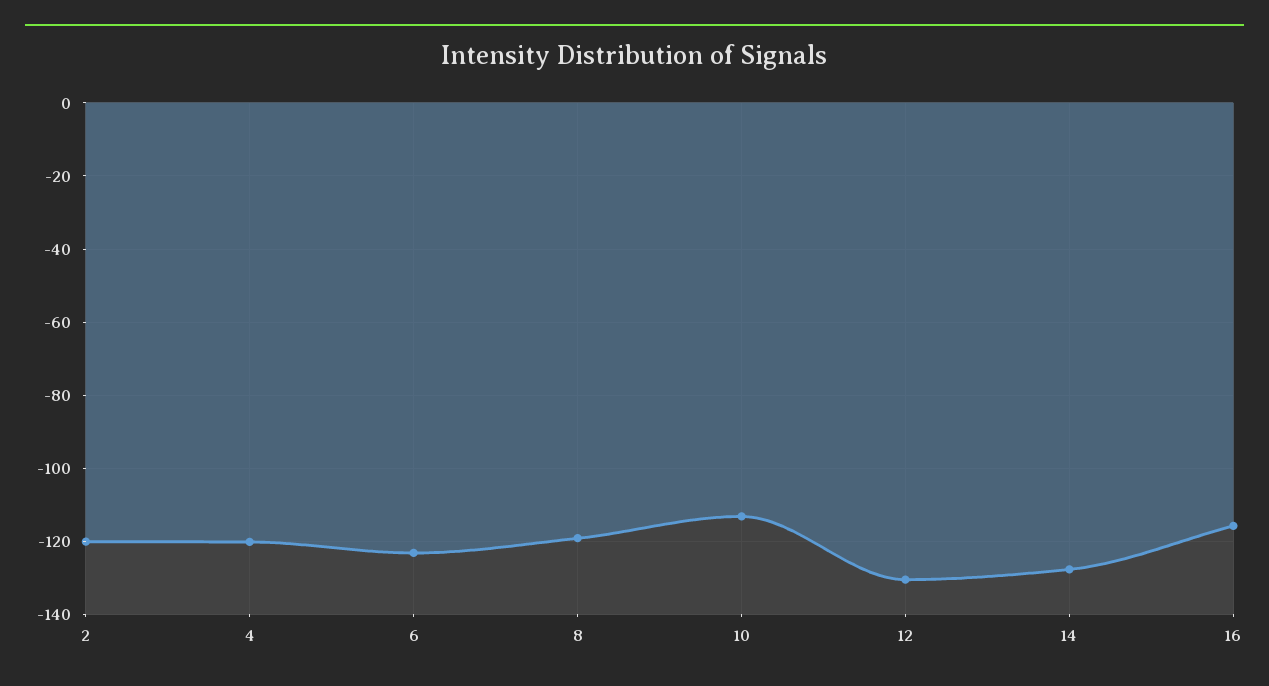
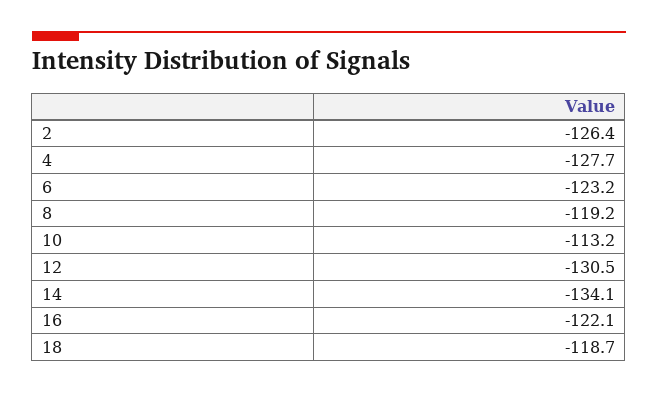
2: -120 -> -126.4
4: -120 -> -127.7
14: -128 -> -134.1
16: -116 -> -122.1
18: none -> -118.7

